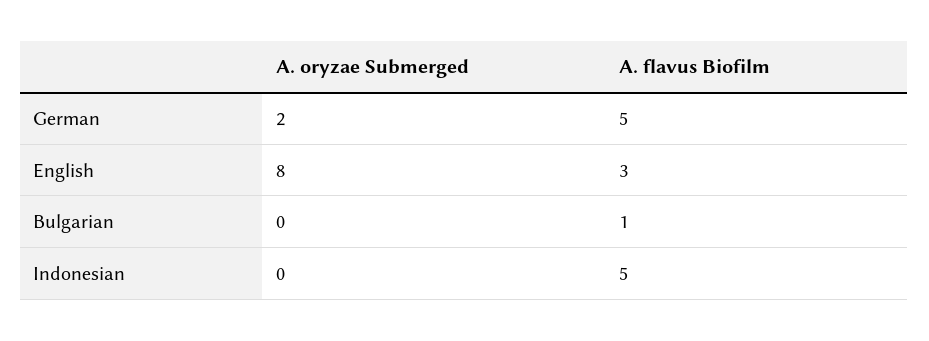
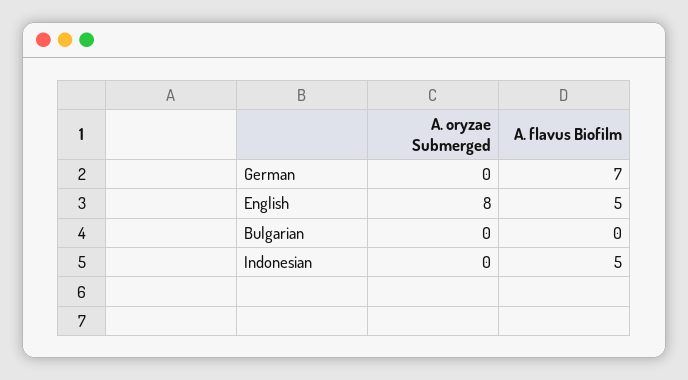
A. oryzae Submerged, German: 2 -> 0
A. flavus Biofilm, German: 5 -> 7
A. flavus Biofilm, English: 3 -> 5
A. flavus Biofilm, Bulgarian: 1 -> 0

